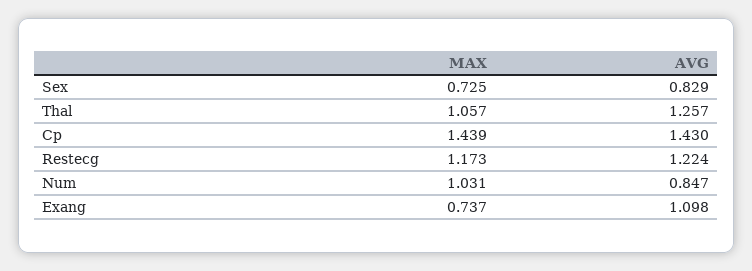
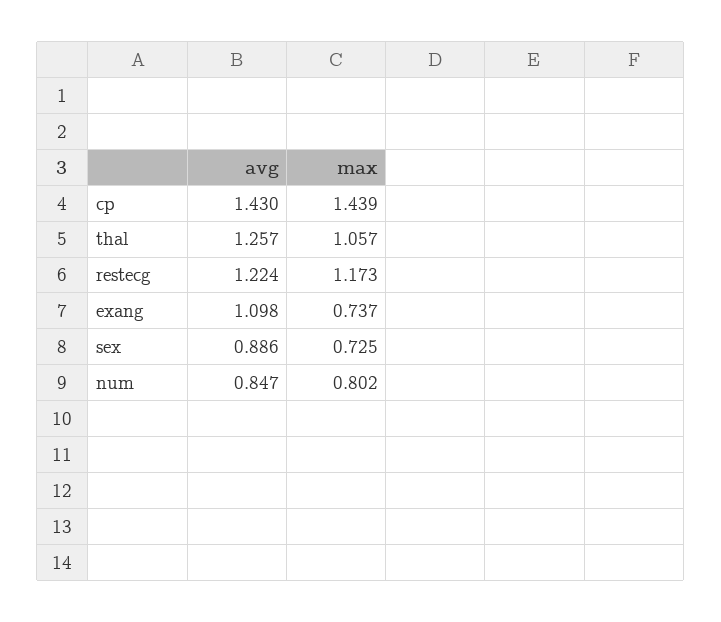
AVG, Sex: 0.829 -> 0.886
MAX, Num: 1.031 -> 0.802

